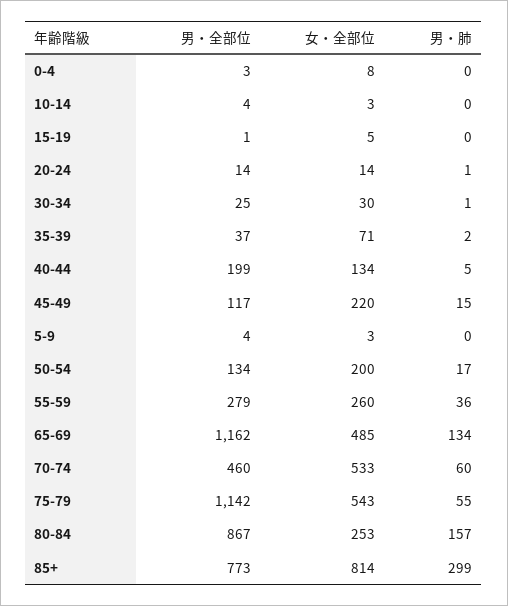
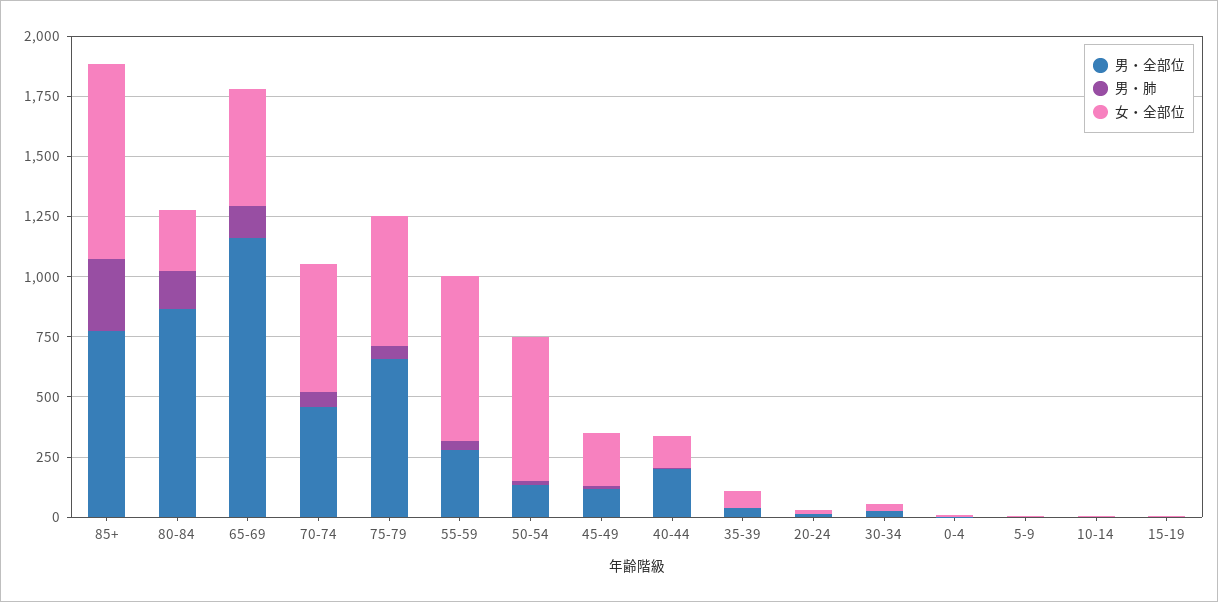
女・全部位, 50-54: 200 -> 600
女・全部位, 55-59: 260 -> 700
男・全部位, 75-79: 1142 -> 650

